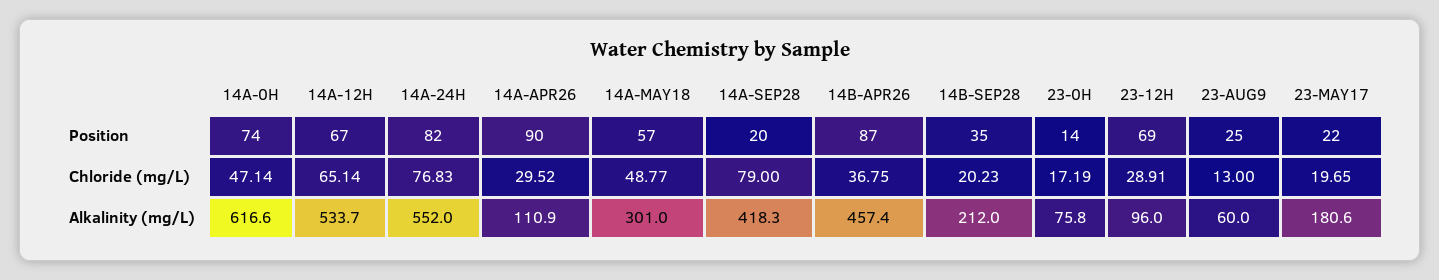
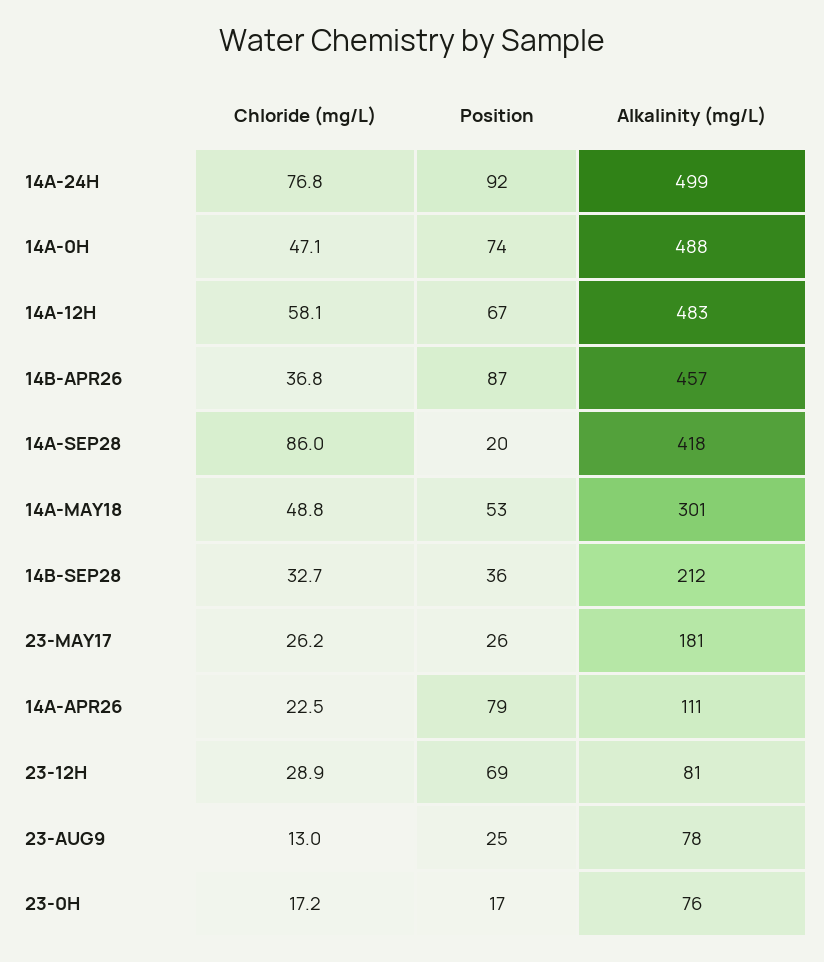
14A-24H, Position: 82 -> 92
14A-APR26, Position: 90 -> 79
14A-MAY18, Position: 57 -> 53
14B-SEP28, Position: 35 -> 36
23-0H, Position: 14 -> 17
23-MAY17, Position: 22 -> 26
14A-12H, Chloride (mg/L): 65.14 -> 58.1
14A-APR26, Chloride (mg/L): 29.52 -> 22.5
14A-SEP28, Chloride (mg/L): 79 -> 86
14B-SEP28, Chloride (mg/L): 20.23 -> 32.7
23-MAY17, Chloride (mg/L): 19.65 -> 26.2
14A-0H, Alkalinity (mg/L): 616.6 -> 488
14A-12H, Alkalinity (mg/L): 533.7 -> 483
14A-24H, Alkalinity (mg/L): 552 -> 499
23-12H, Alkalinity (mg/L): 96 -> 81
23-AUG9, Alkalinity (mg/L): 60 -> 78

